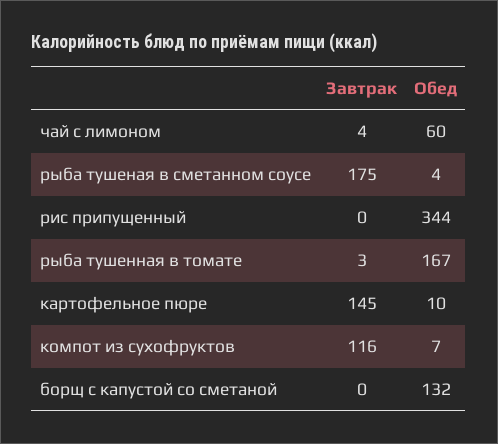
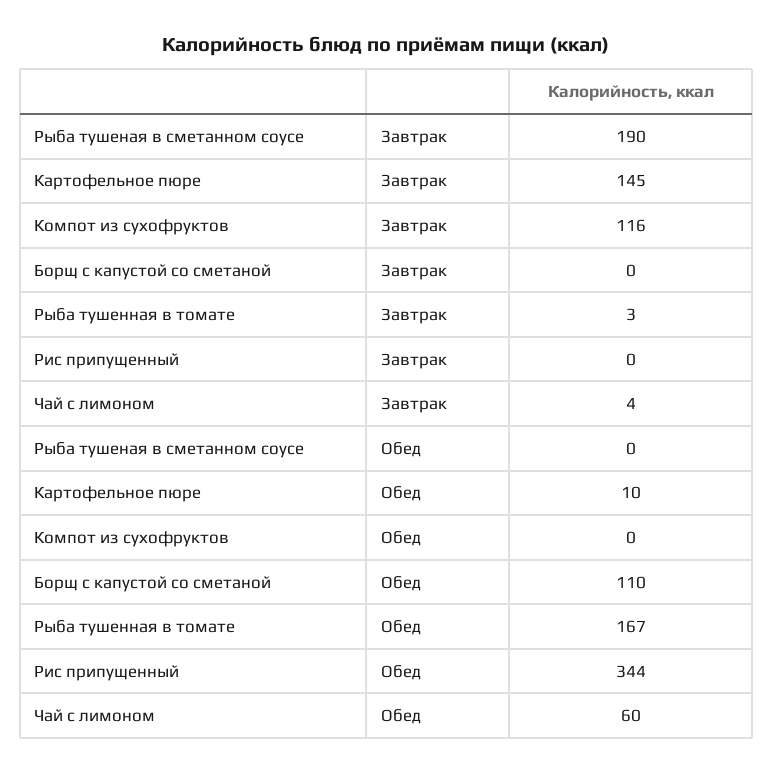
Завтрак, рыба тушеная в сметанном соусе: 175 -> 190
Обед, рыба тушеная в сметанном соусе: 4 -> 0
Обед, компот из сухофруктов: 7 -> 0
Обед, борщ с капустой со сметаной: 132 -> 110

